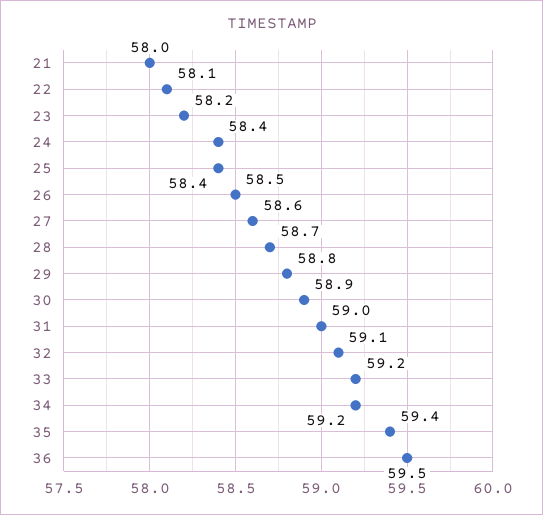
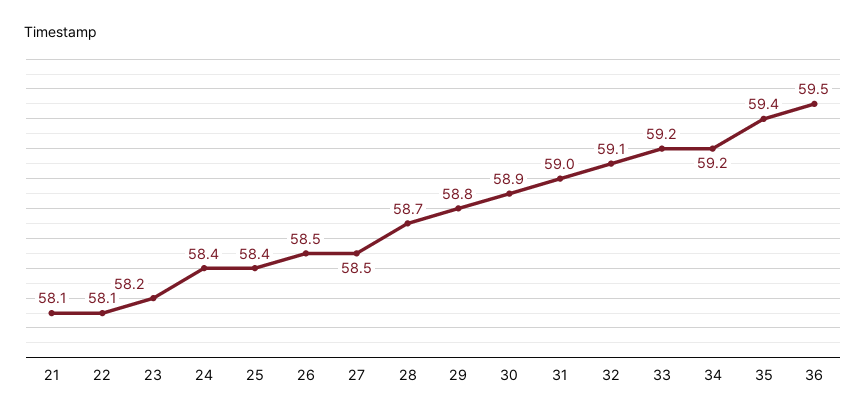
21: 58 -> 58.1
27: 58.6 -> 58.5

